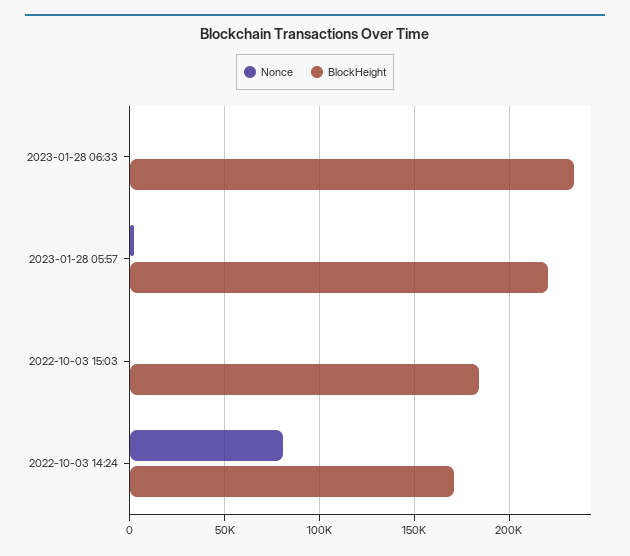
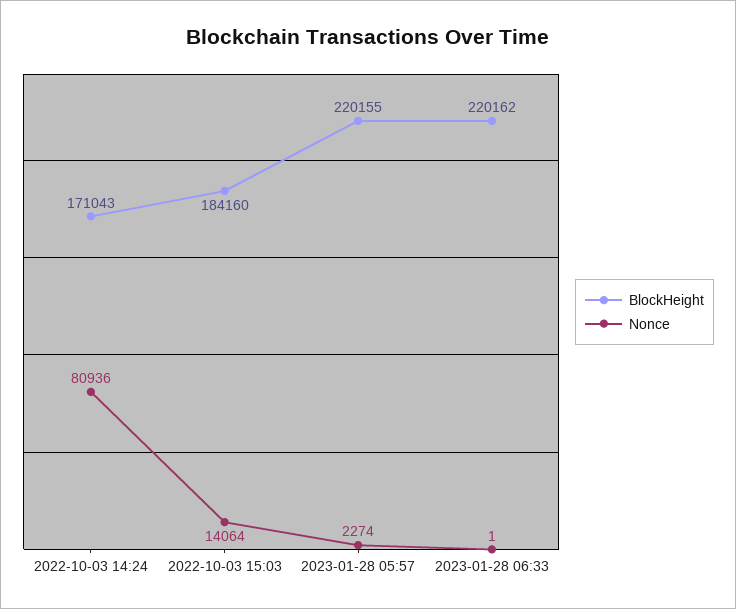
BlockHeight, 2023-01-28 06:33: 235000 -> 220162
Nonce, 2022-10-03 15:03: 0 -> 14064

